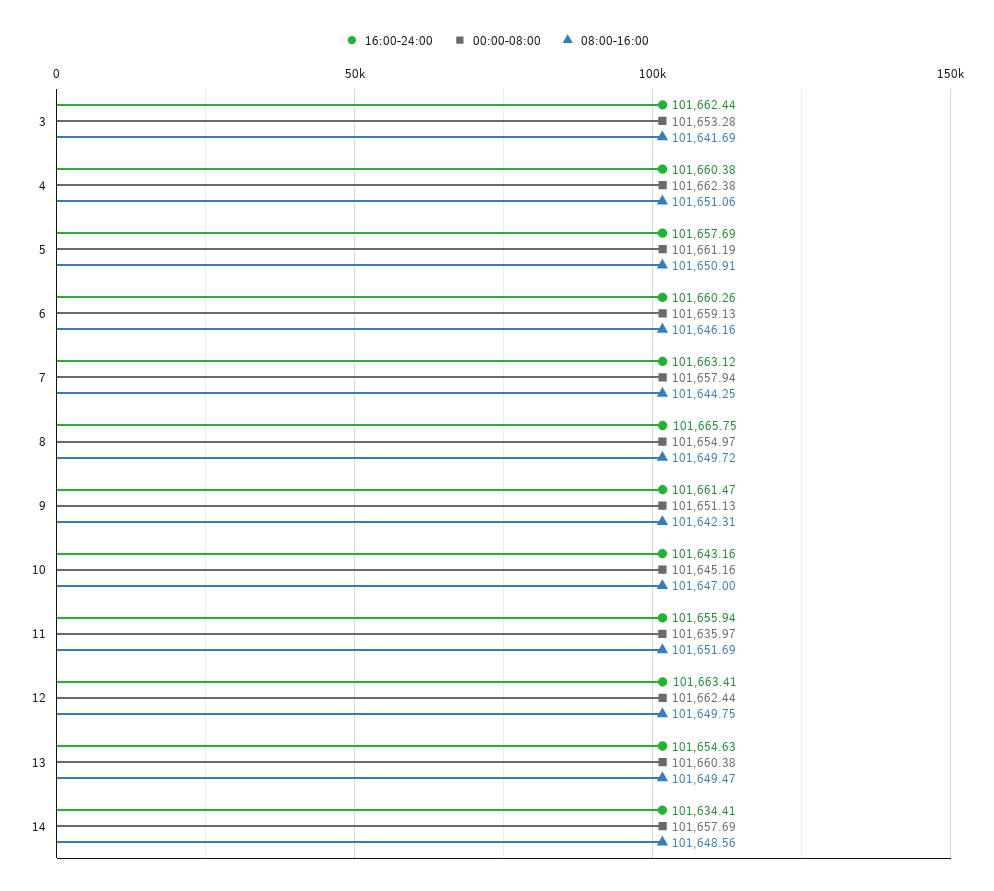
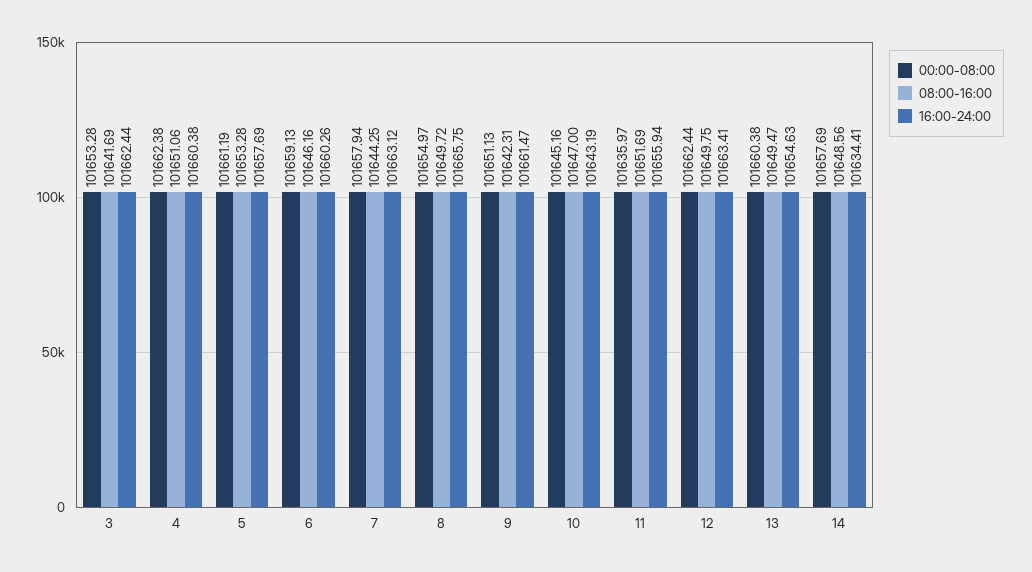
08:00-16:00, 5: 101650.91 -> 101653.28
16:00-24:00, 10: 101643.16 -> 101643.19

